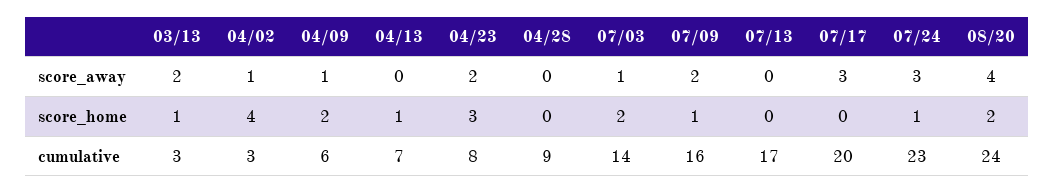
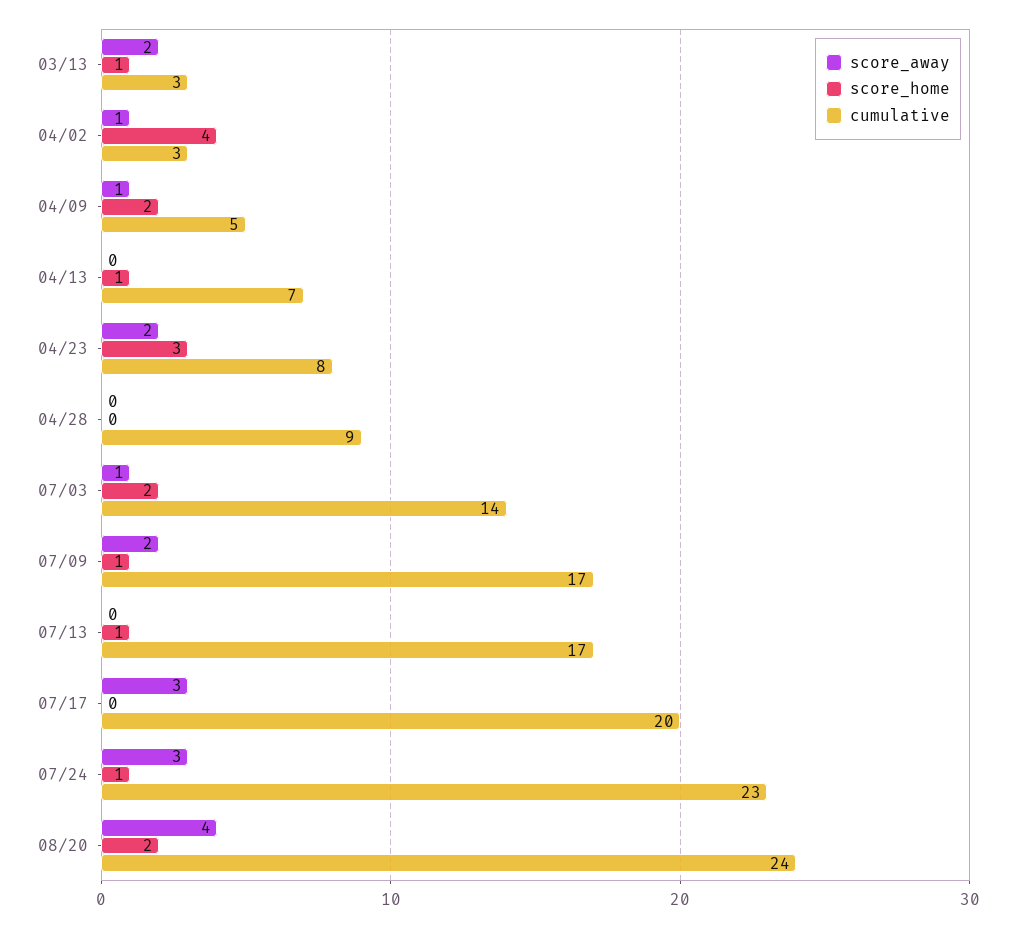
score_home, 07/13: 0 -> 1
cumulative, 04/09: 6 -> 5
cumulative, 07/09: 16 -> 17

